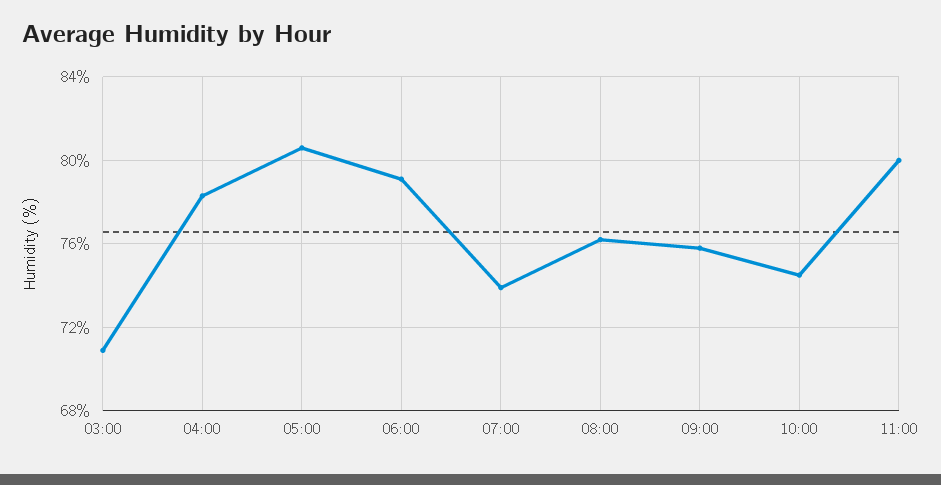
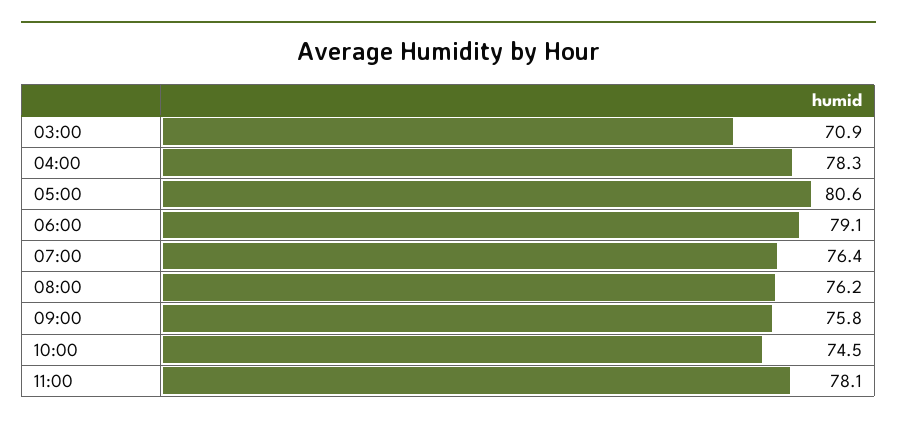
07:00: 74 -> 76.4
11:00: 80 -> 78.1

